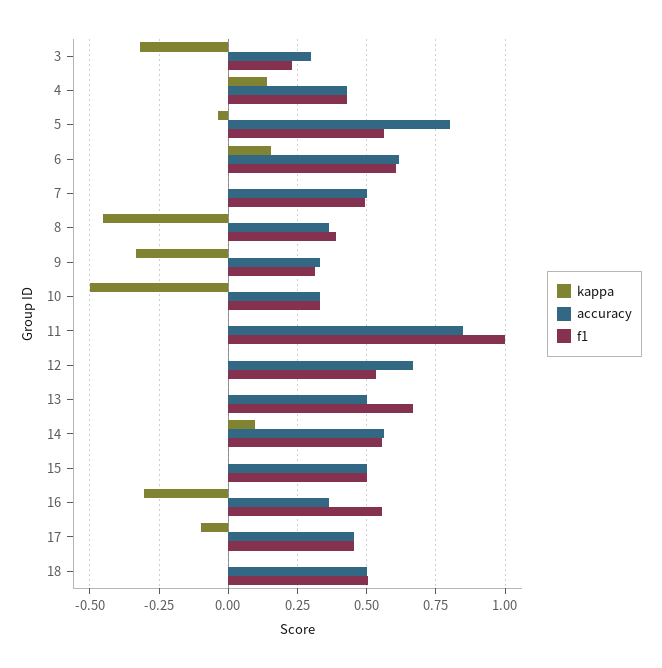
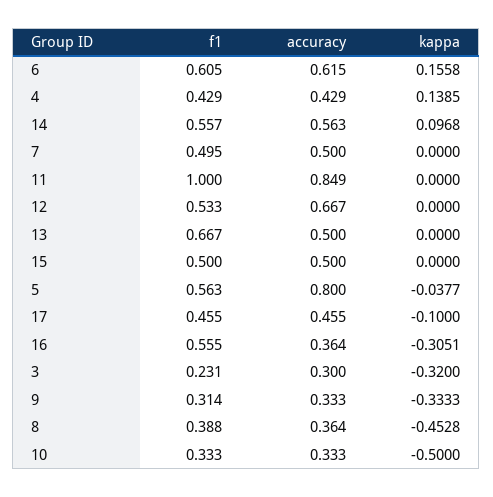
kappa, 18: 0 -> none
accuracy, 18: 0.5 -> none
f1, 18: 0.5 -> none

